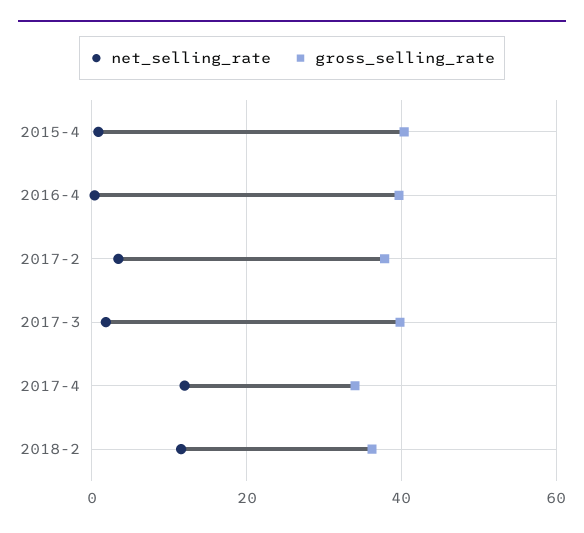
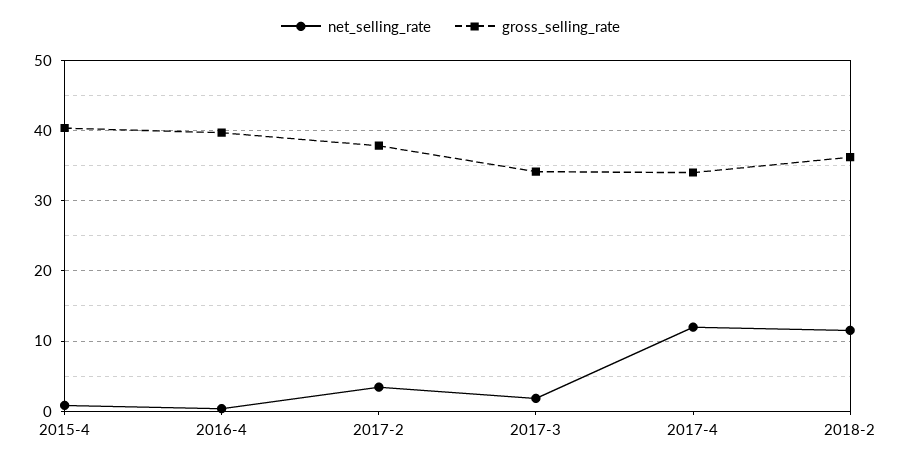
gross_selling_rate, 2017-3: 40 -> 34

